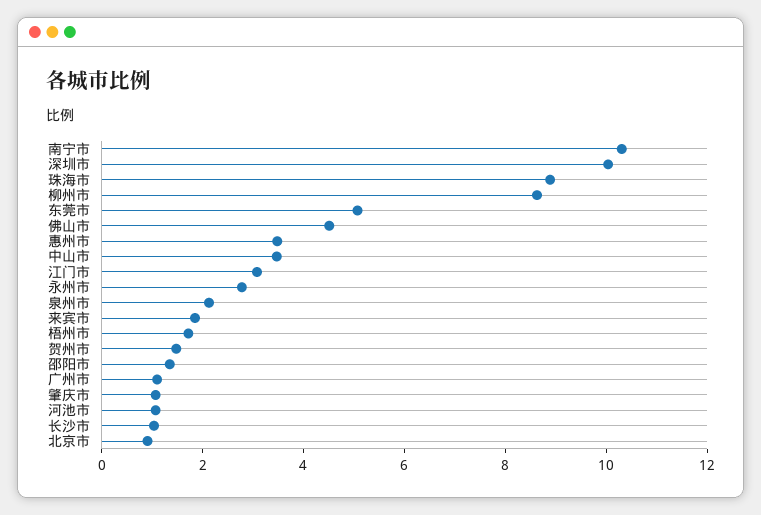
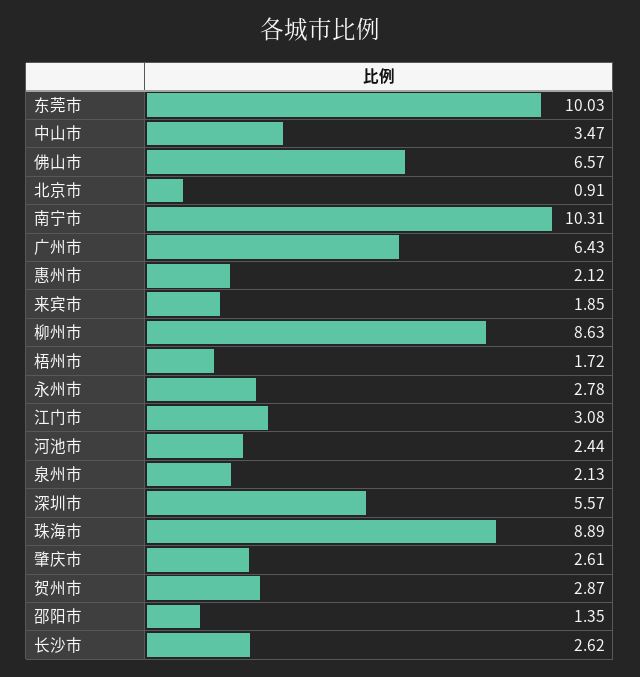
深圳市: 10 -> 5.57
东莞市: 5 -> 10.03
佛山市: 4.5 -> 6.57
惠州市: 3.5 -> 2.12
贺州市: 1.5 -> 2.87
广州市: 1 -> 6.43
肇庆市: 1 -> 2.61
河池市: 1 -> 2.44
长沙市: 1 -> 2.62

